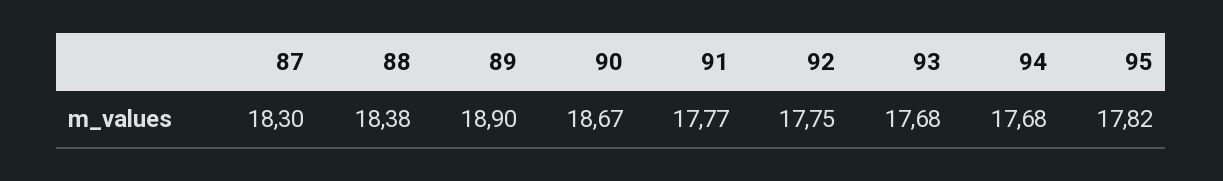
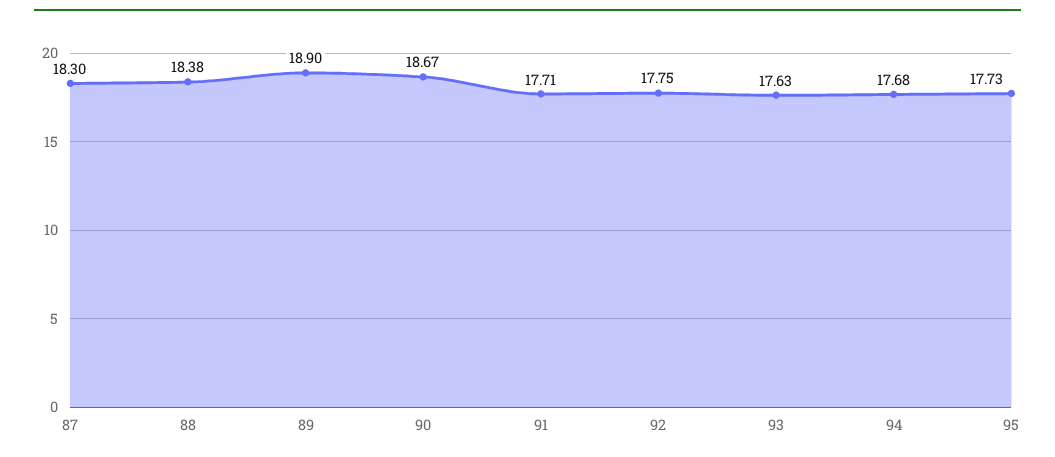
91: 17.77 -> 17.71
93: 17.68 -> 17.63
95: 17.82 -> 17.73

